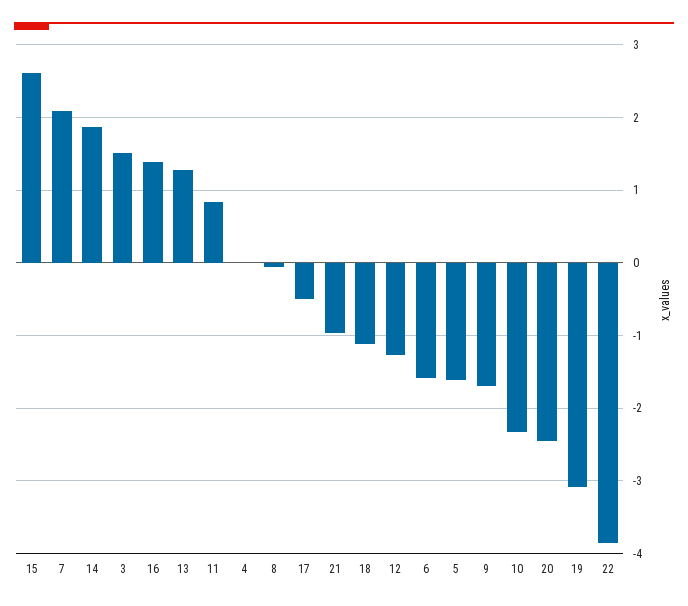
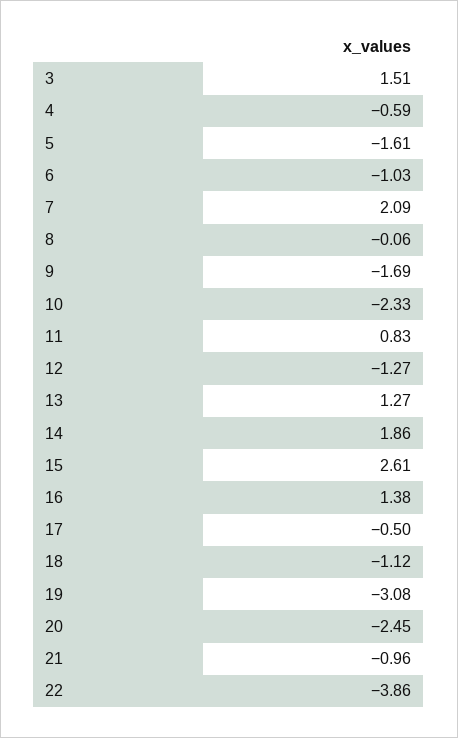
4: 0 -> -0.59
6: -1.6 -> -1.03

